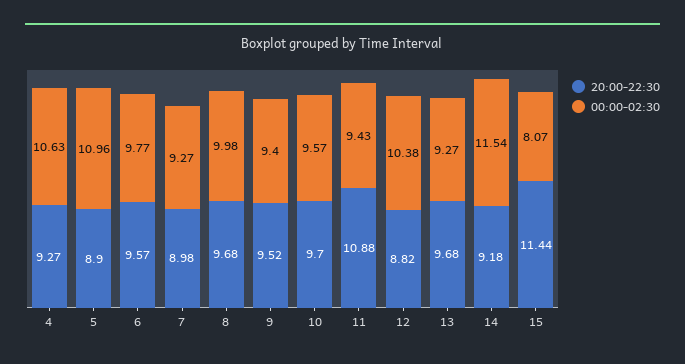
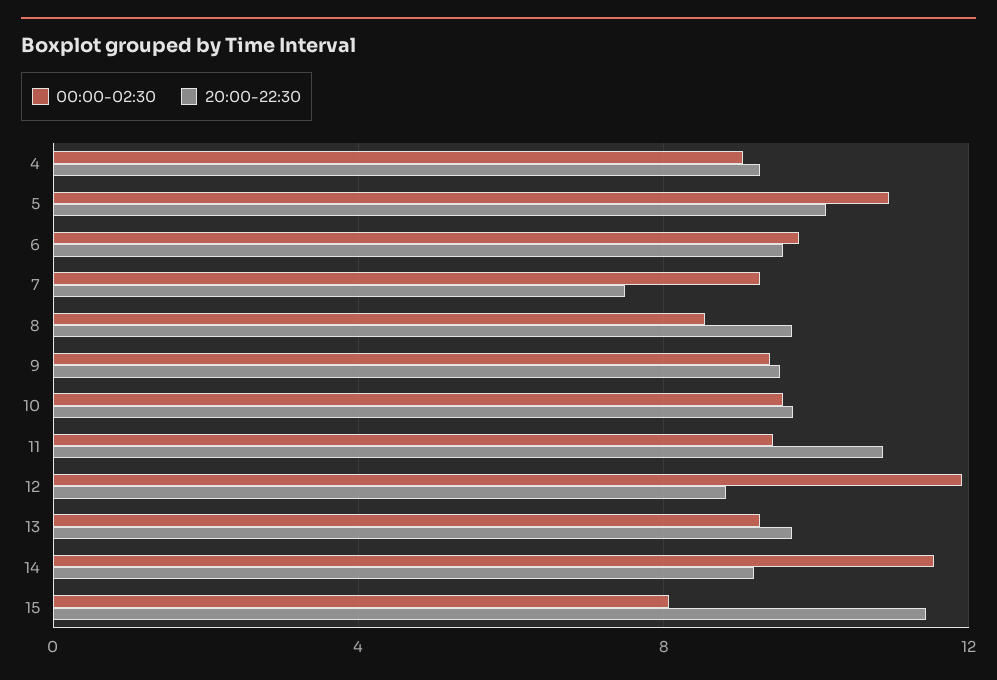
00:00-02:30, 4: 10.63 -> 9
20:00-22:30, 5: 8.9 -> 10
20:00-22:30, 7: 8.98 -> 7.5
00:00-02:30, 8: 9.98 -> 8.5
00:00-02:30, 12: 10.38 -> 12

